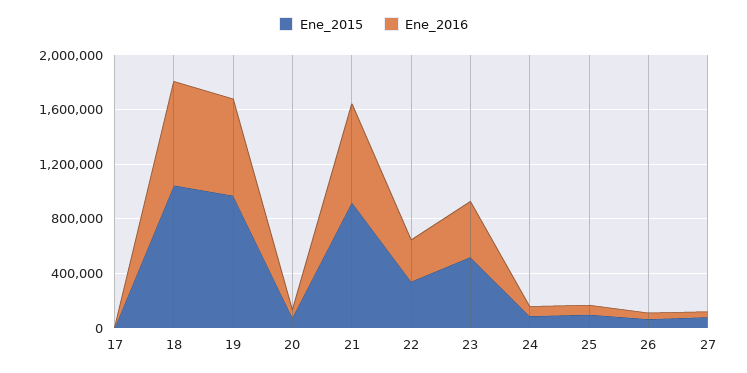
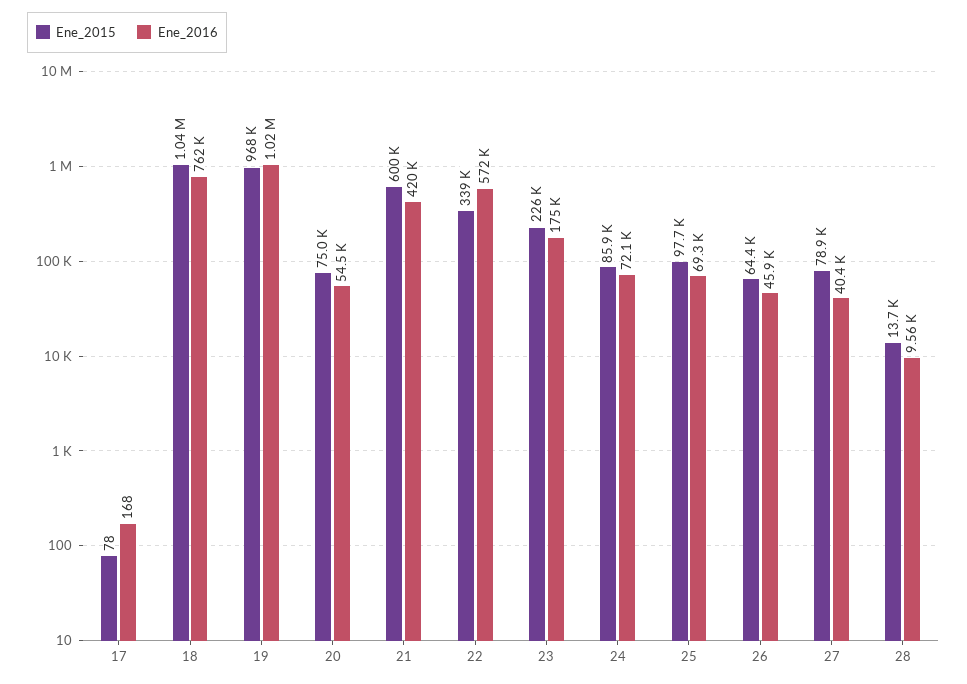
Ene_2016, 19: 700000 -> 1020000
Ene_2015, 21: 900000 -> 600000
Ene_2016, 21: 700000 -> 420000
Ene_2016, 22: 300000 -> 572000
Ene_2015, 23: 500000 -> 226000
Ene_2016, 23: 400000 -> 175000
Ene_2015, 28: none -> 13700
Ene_2016, 28: none -> 9560

